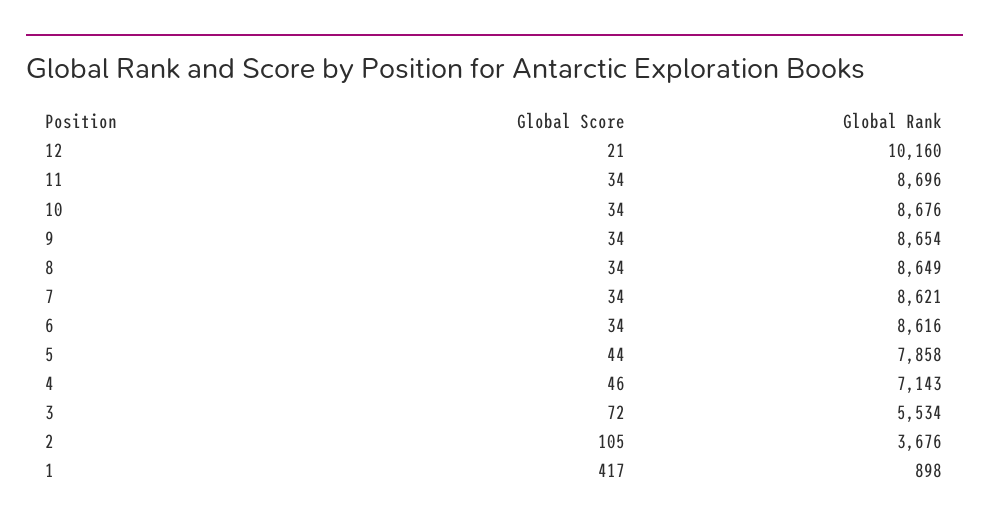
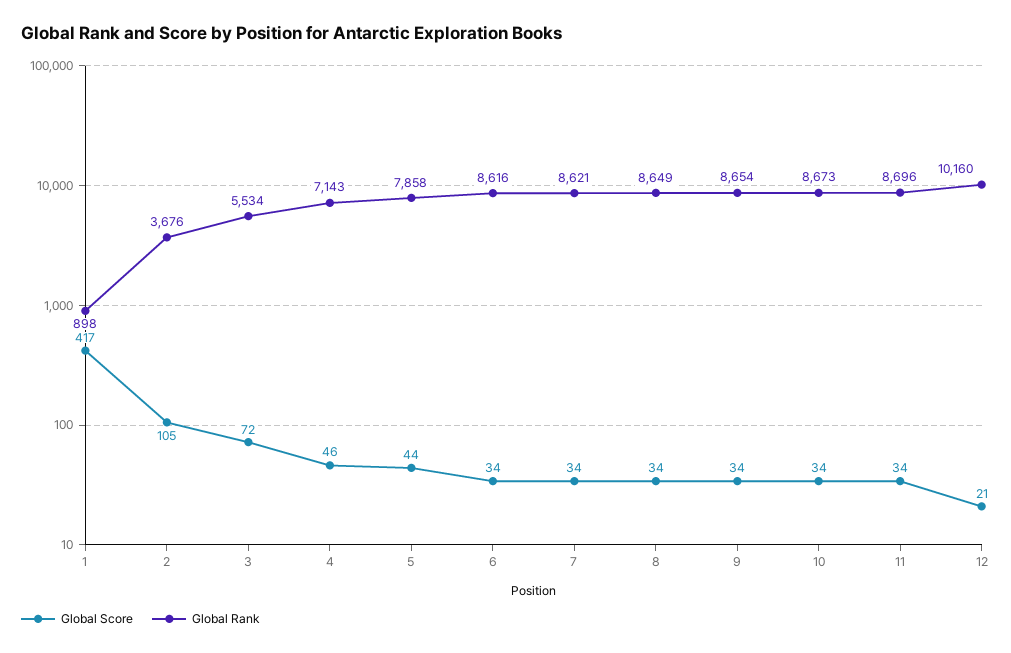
Global Rank, 10: 8676 -> 8673

